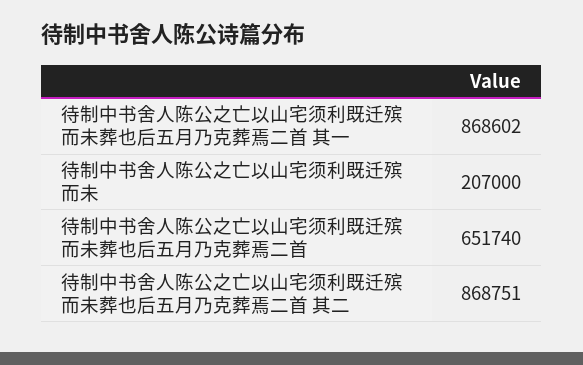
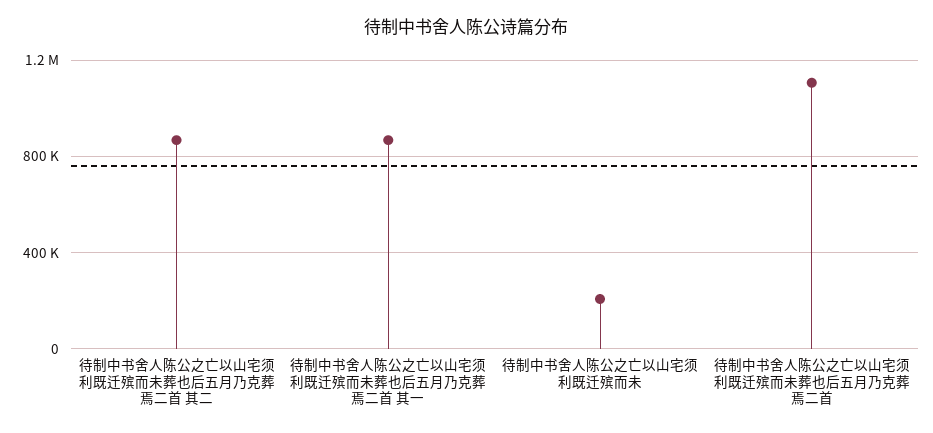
待制中书舍人陈公之亡以山宅须利既迁殡而未葬也后五月乃克葬焉二首: 651740 -> 1100000

